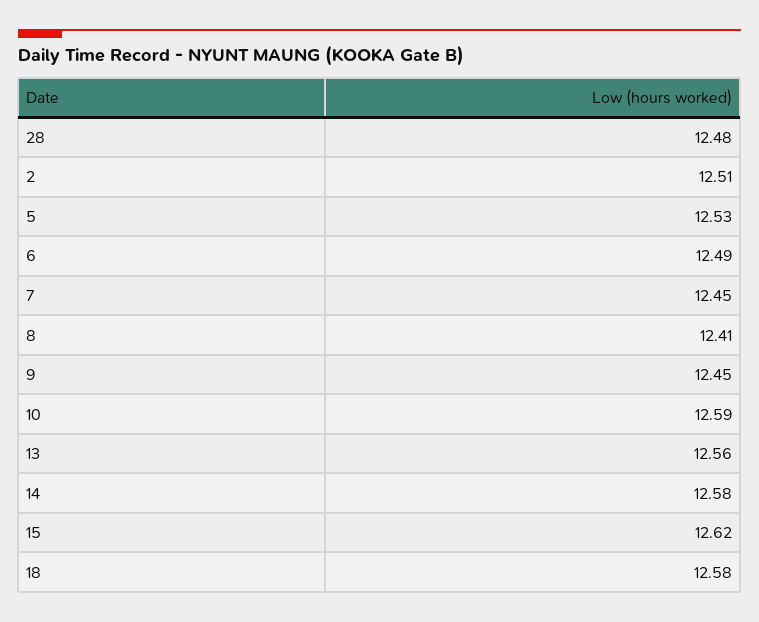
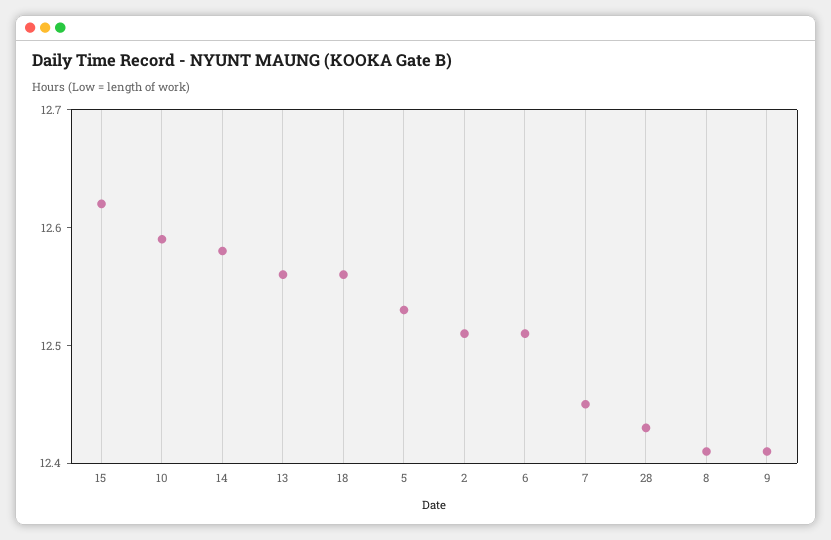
28: 12.48 -> 12.43
6: 12.49 -> 12.51
9: 12.45 -> 12.41
18: 12.58 -> 12.56

